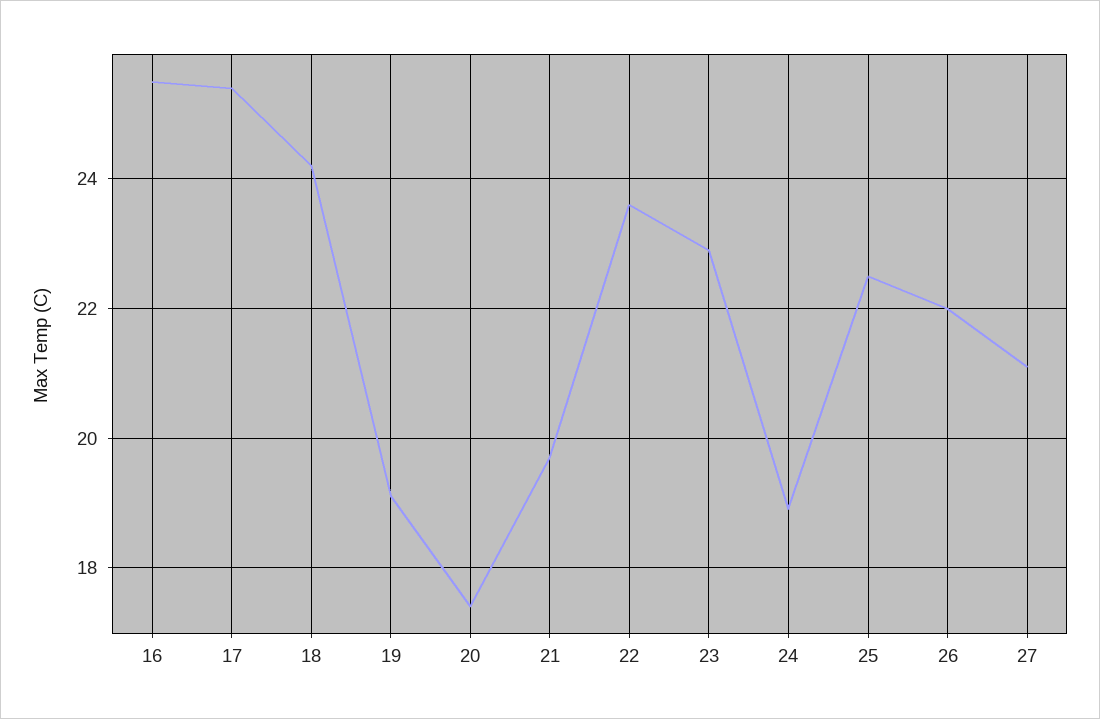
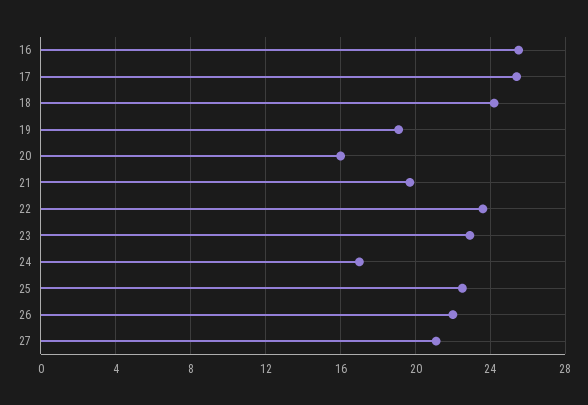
20: 17.5 -> 16
24: 19 -> 17

